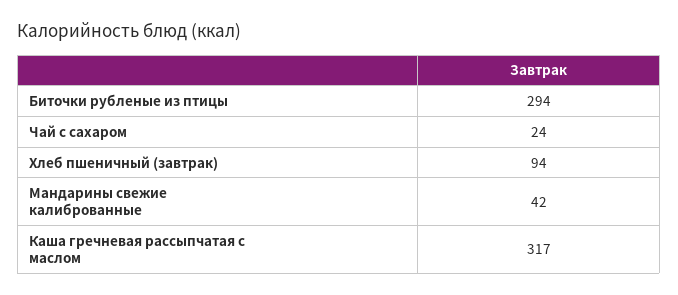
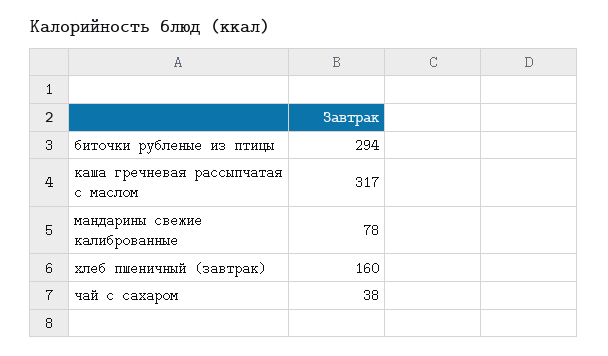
Чай с сахаром: 24 -> 38
Хлеб пшеничный (завтрак): 94 -> 160
Мандарины свежие калиброванные: 42 -> 78

